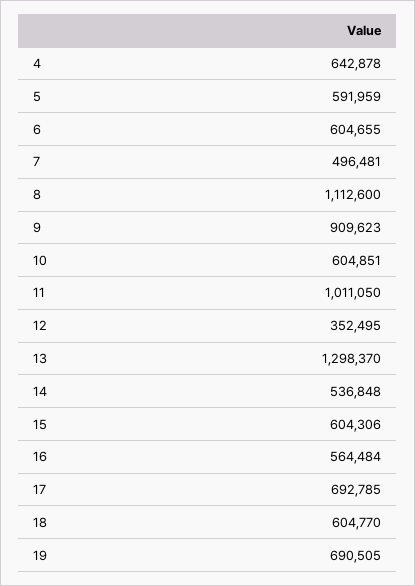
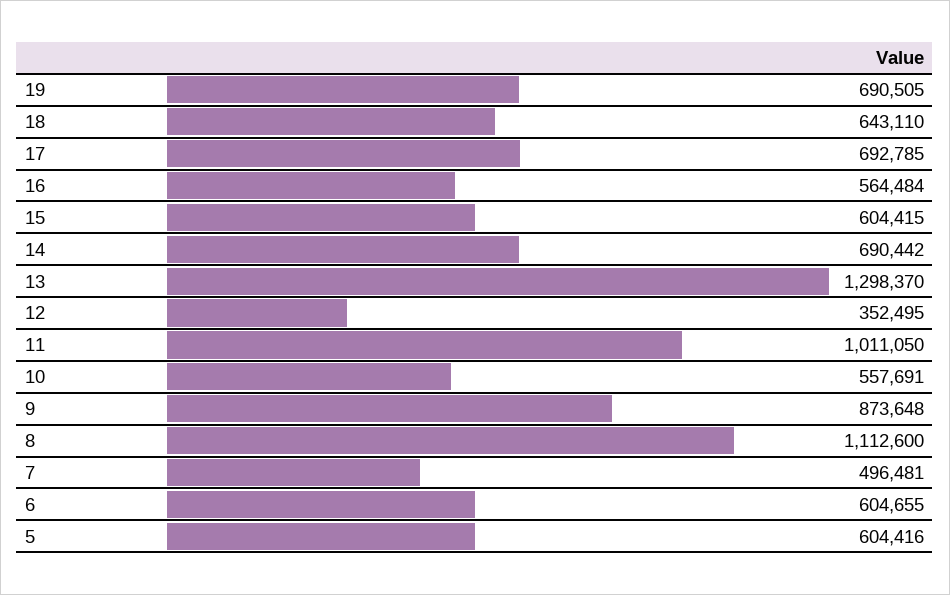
4: 642878 -> none
5: 591959 -> 604416
9: 909623 -> 873648
10: 604851 -> 557691
14: 536848 -> 690442
15: 604306 -> 604415
18: 604770 -> 643110

